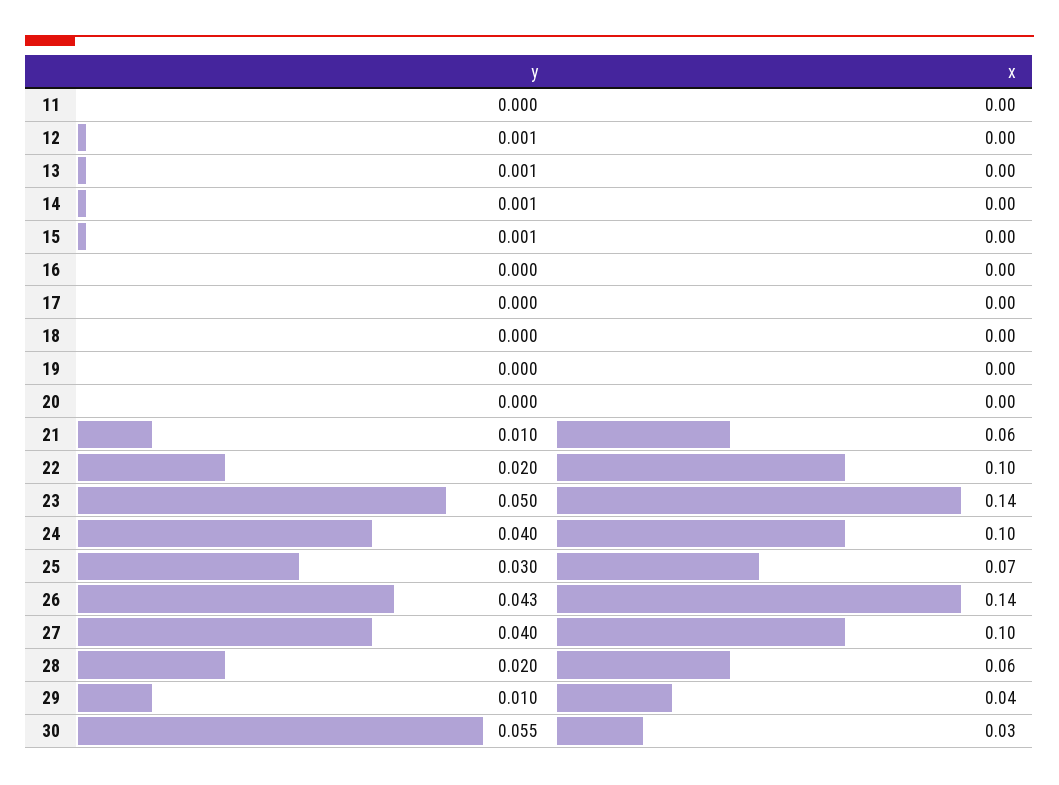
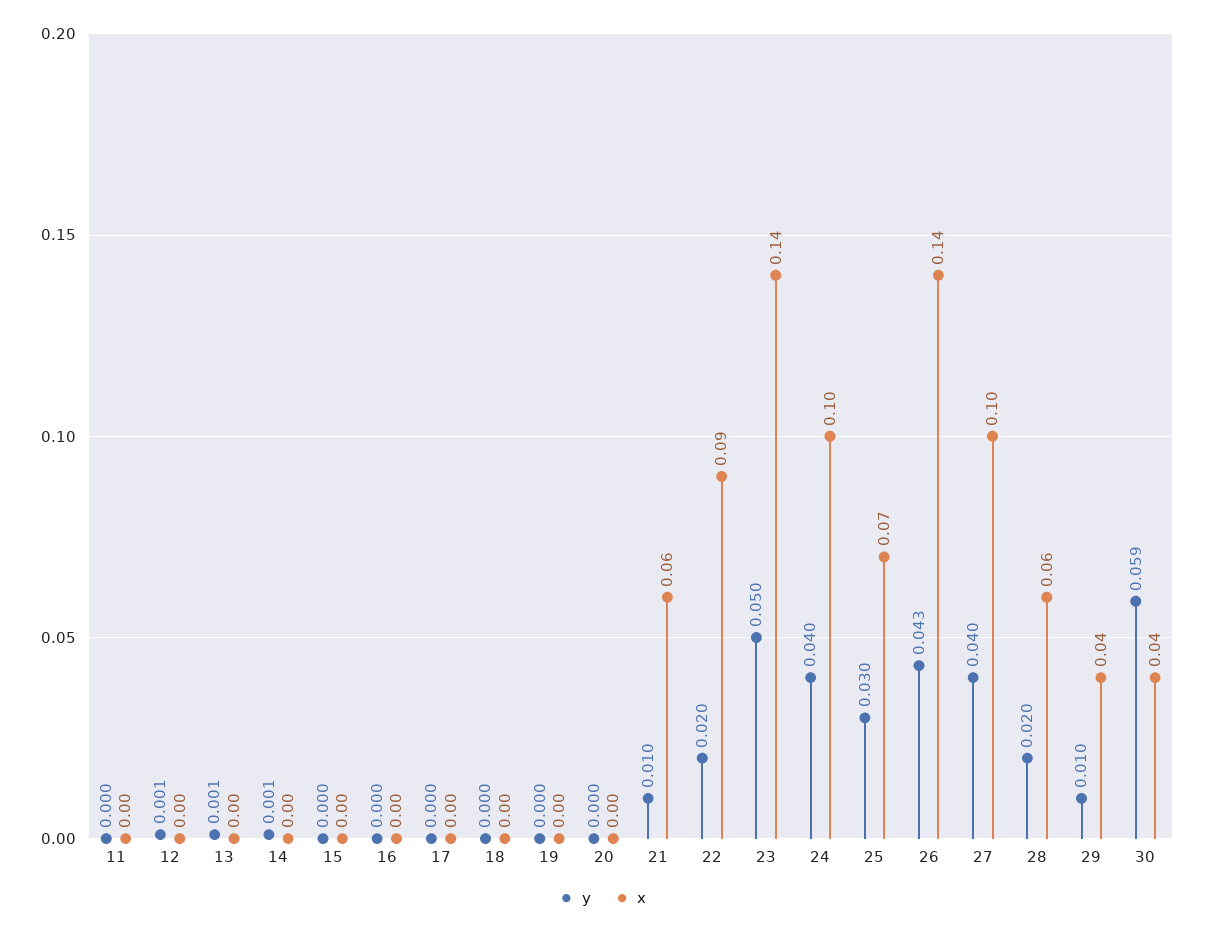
y, 15: 0.001 -> 0
x, 22: 0.1 -> 0.09
y, 30: 0.055 -> 0.059
x, 30: 0.03 -> 0.04

